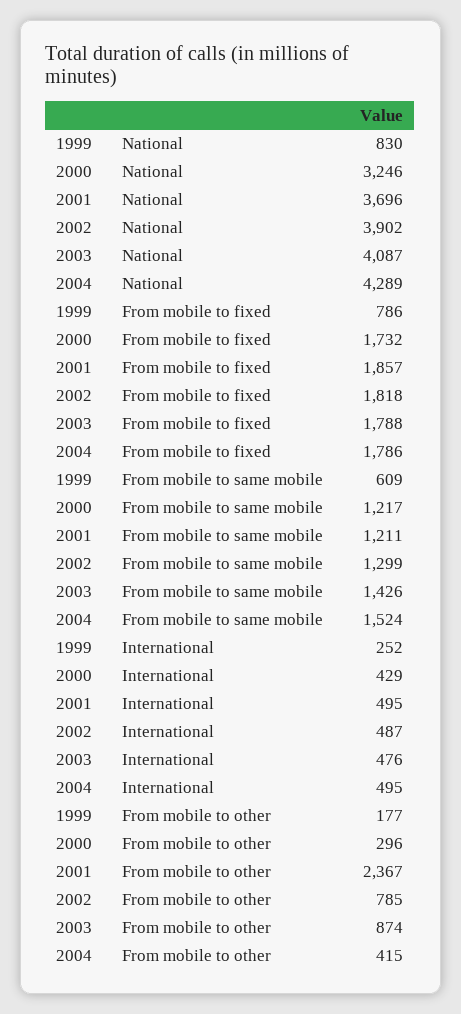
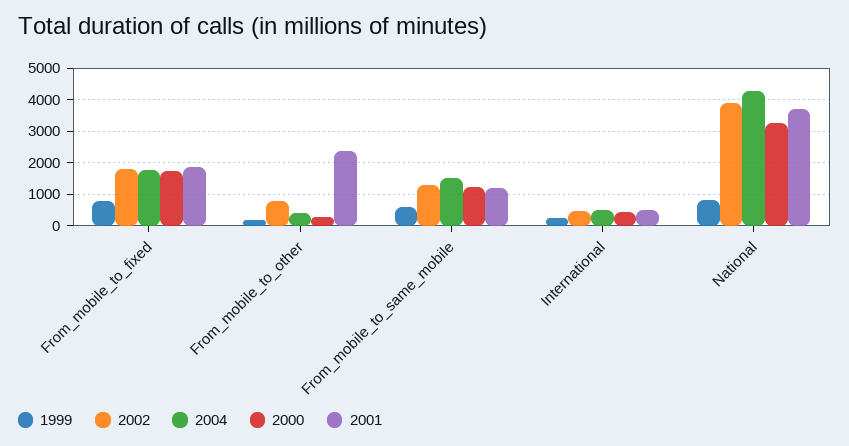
2003, National: 4087 -> none
2003, From mobile to fixed: 1788 -> none
2003, From mobile to same mobile: 1426 -> none
2003, International: 476 -> none
2003, From mobile to other: 874 -> none

